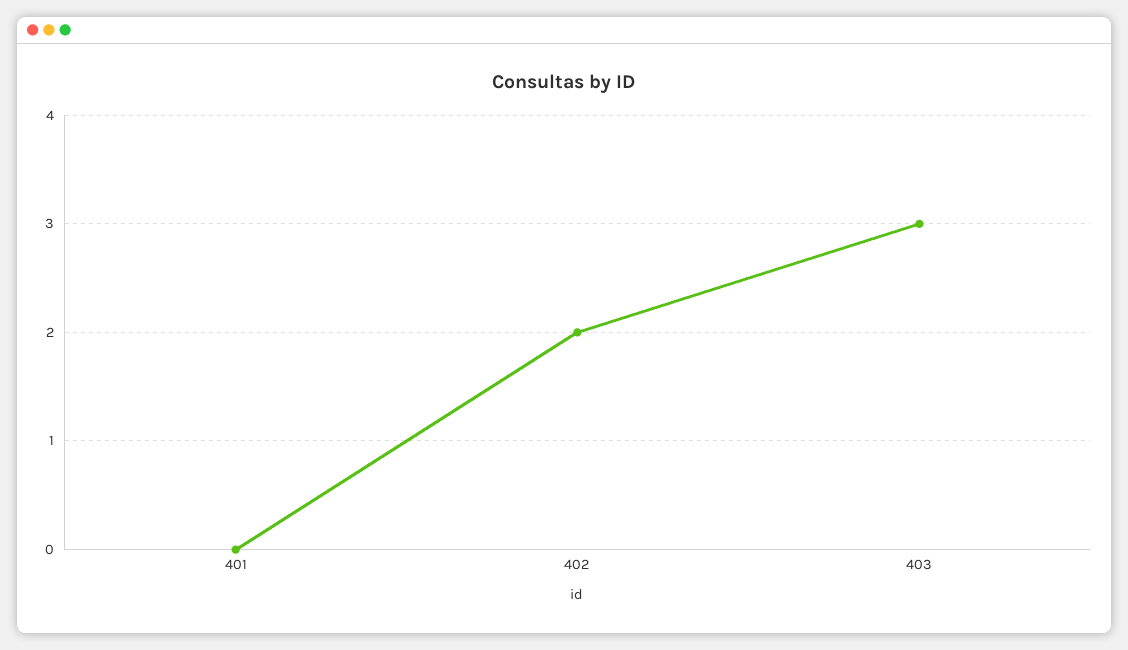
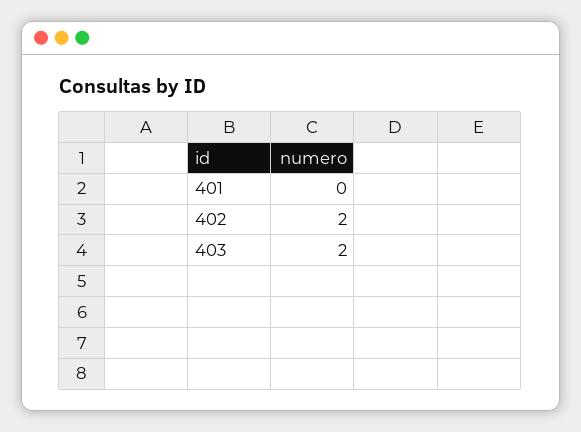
403: 3 -> 2

